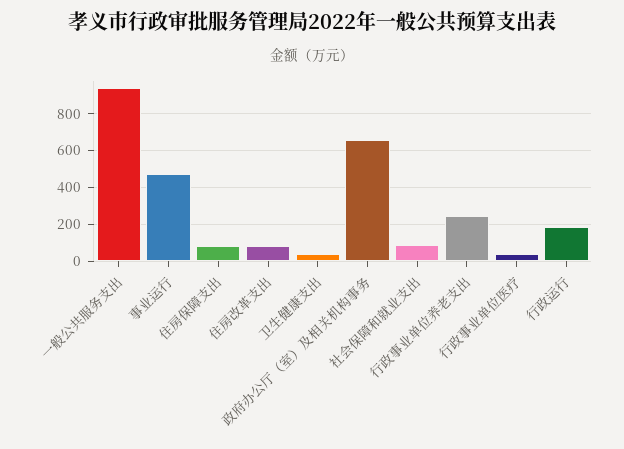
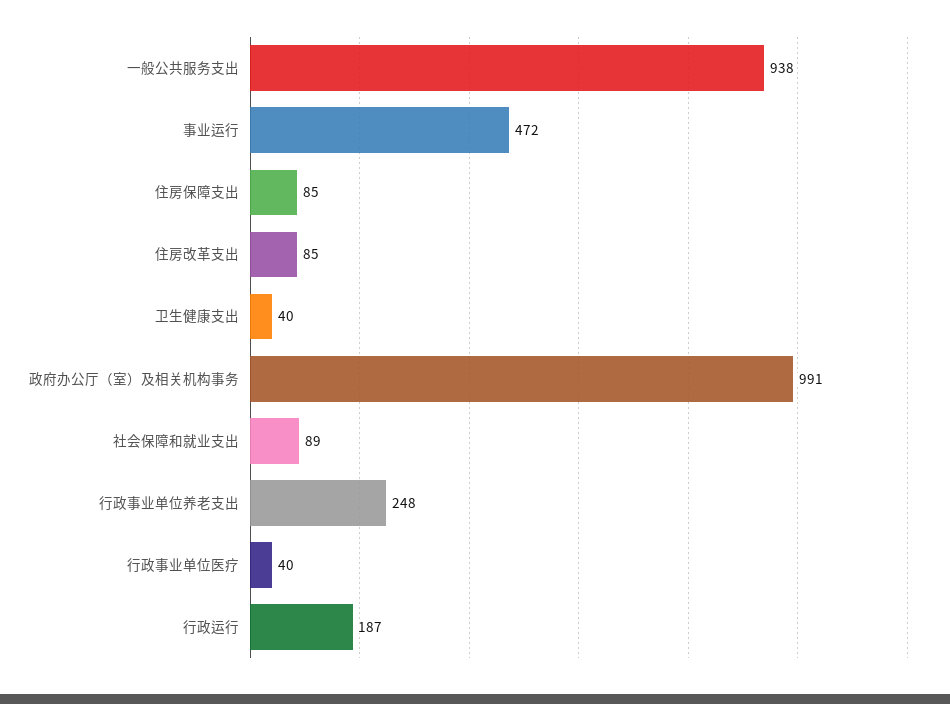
政府办公厅（室）及相关机构事务: 650 -> 991

